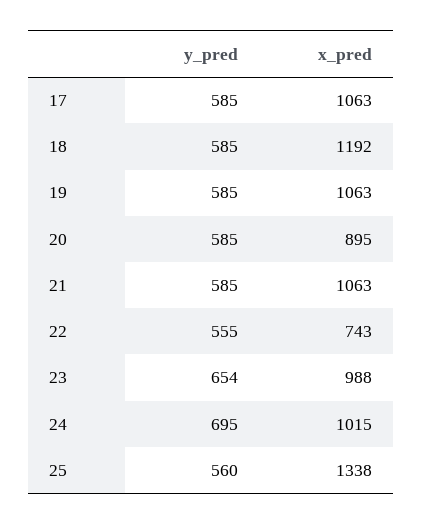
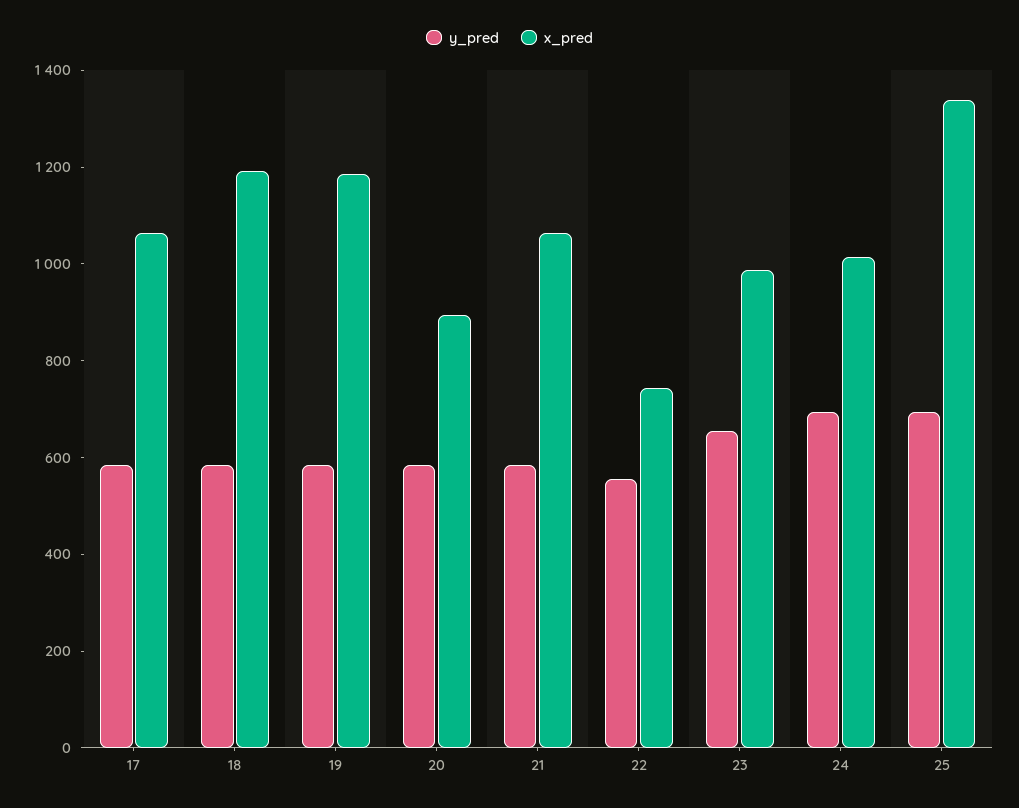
x_pred, 19: 1063 -> 1200
y_pred, 25: 560 -> 700

